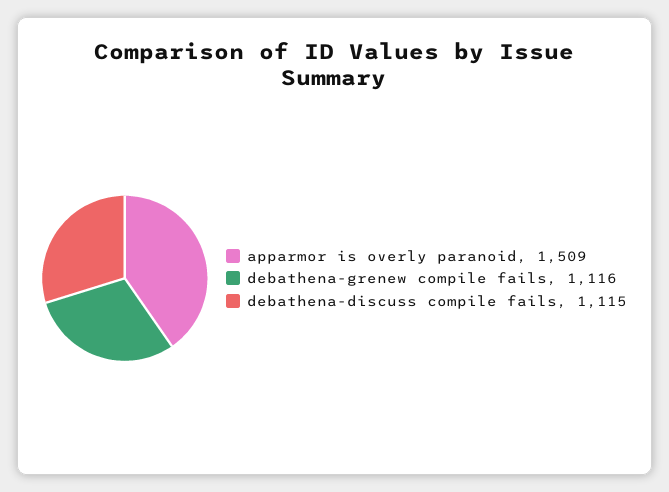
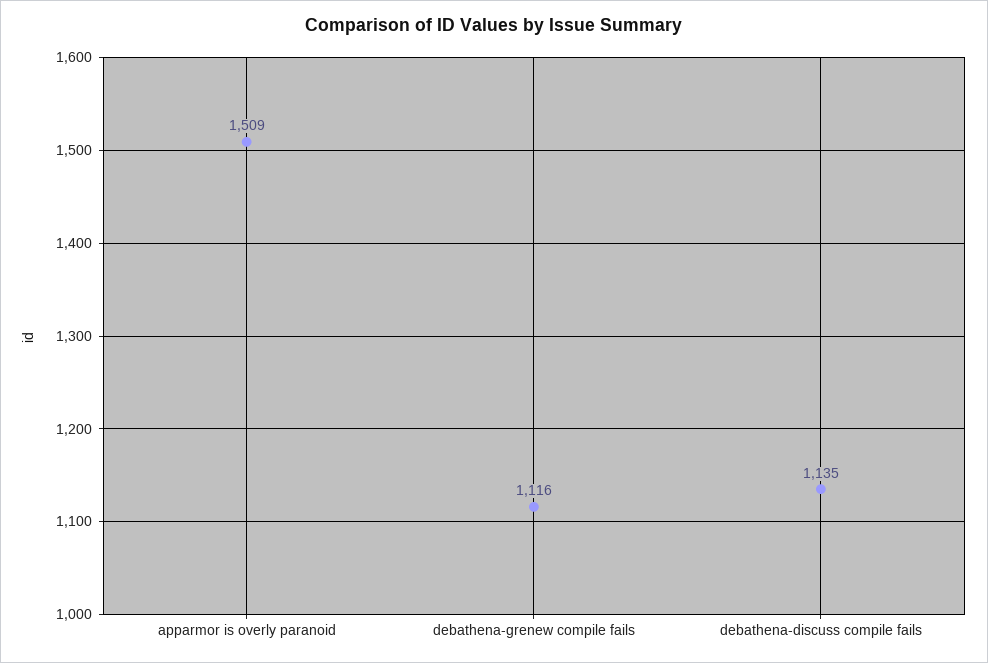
debathena-discuss compile fails: 1115 -> 1135

